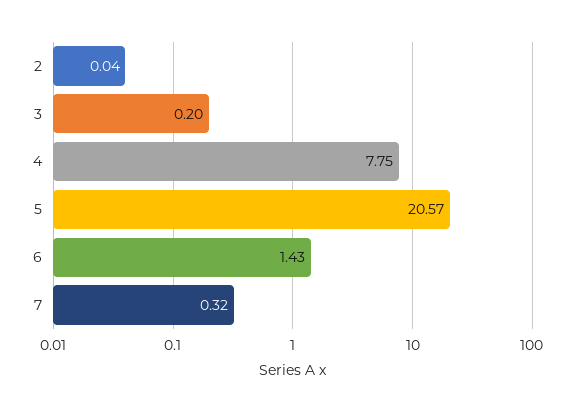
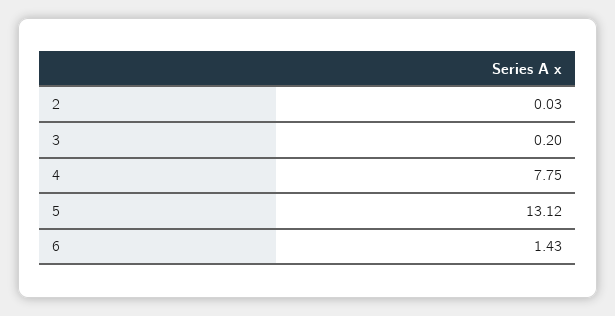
2: 0.04 -> 0.03
5: 20.57 -> 13.12
7: 0.32 -> none

